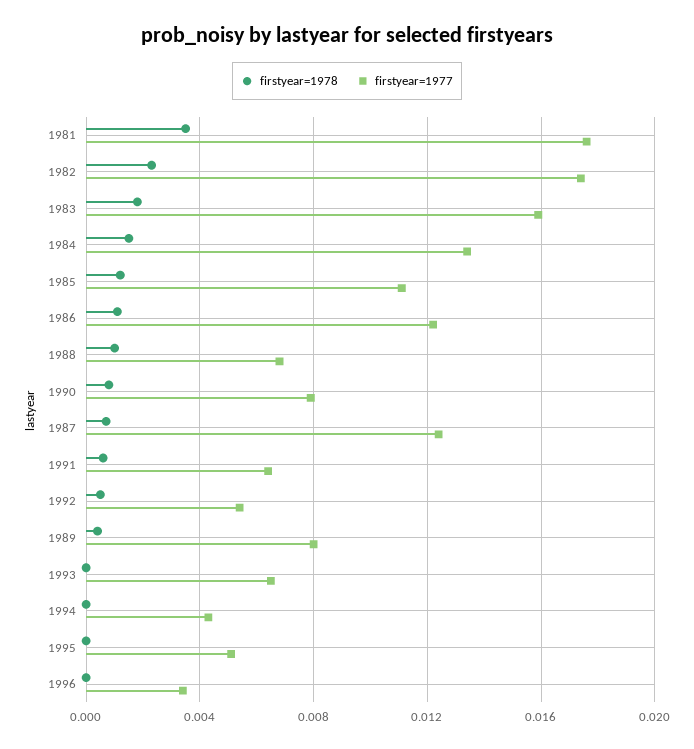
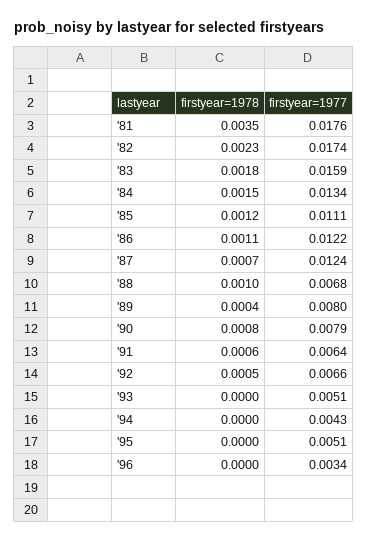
firstyear=1977, 1992: 0.0055 -> 0.0066
firstyear=1977, 1993: 0.0065 -> 0.0051

